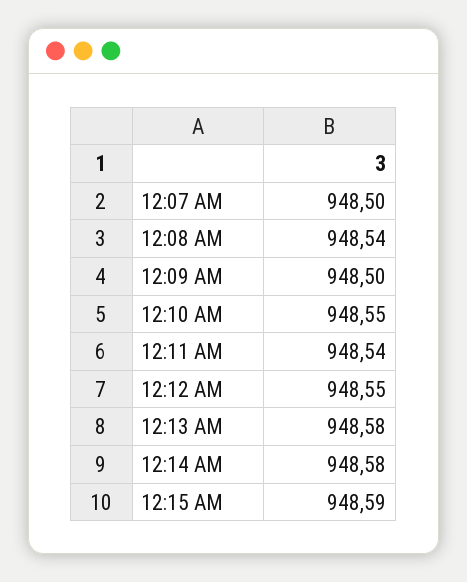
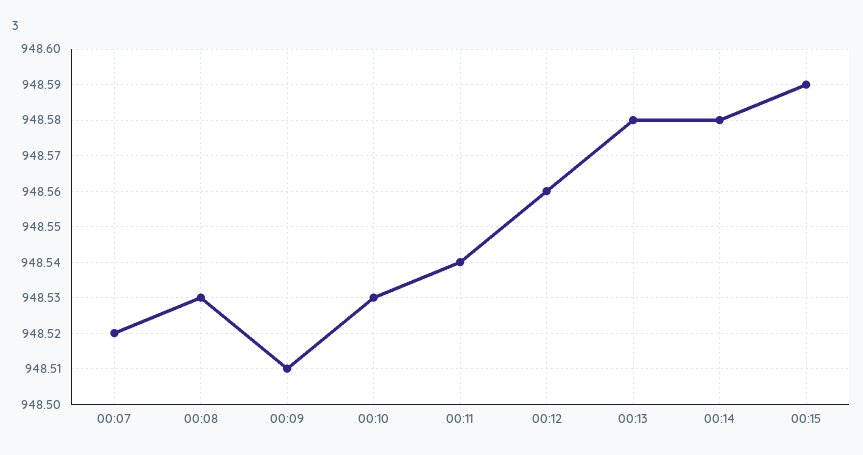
12:07 AM: 948.5 -> 948.52
12:08 AM: 948.54 -> 948.53
12:09 AM: 948.5 -> 948.51
12:10 AM: 948.55 -> 948.53
12:12 AM: 948.55 -> 948.56

